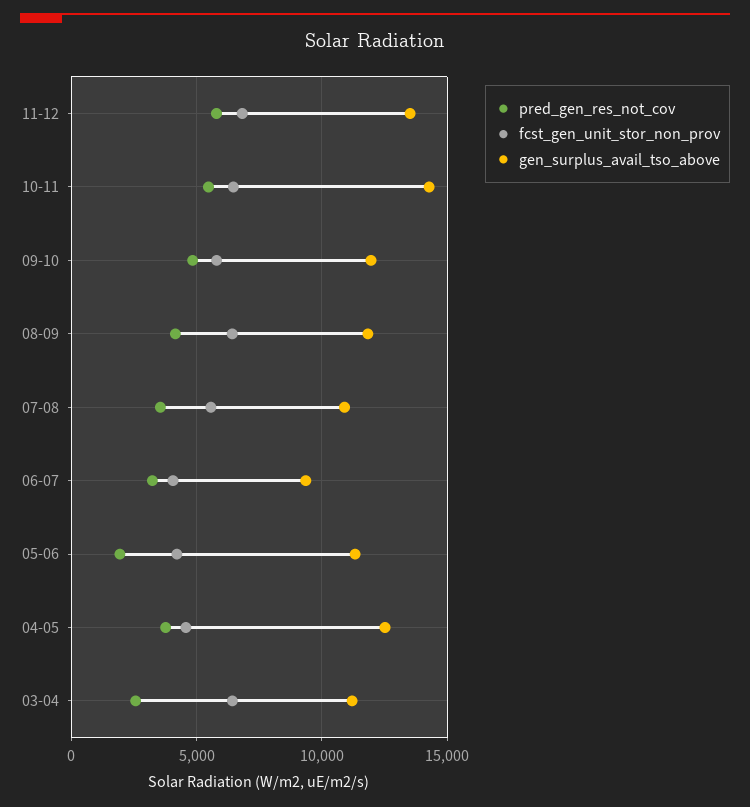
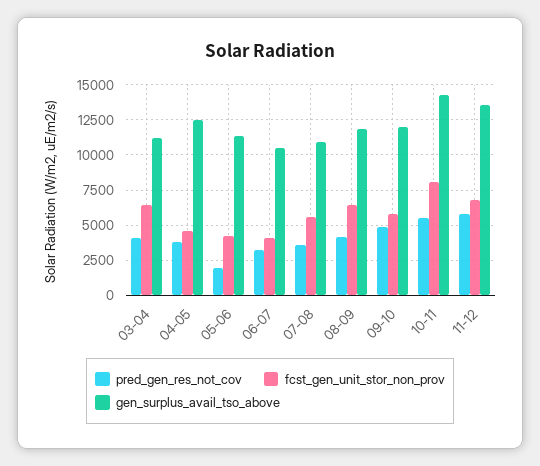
fcst_gen_unit_stor_non_prov, 10-11: 6500 -> 8000
gen_surplus_avail_tso_above, 06-07: 9500 -> 10500
pred_gen_res_not_cov, 03-04: 2500 -> 4000

